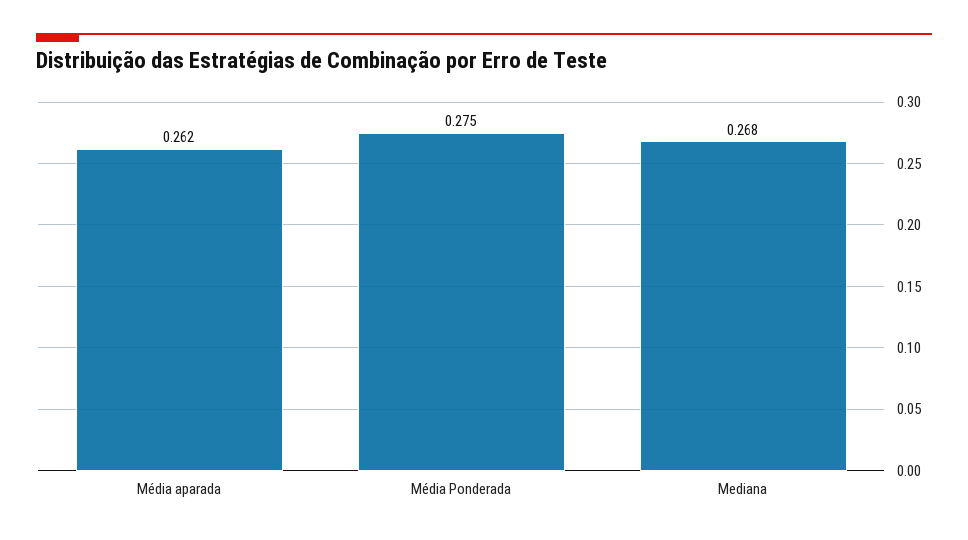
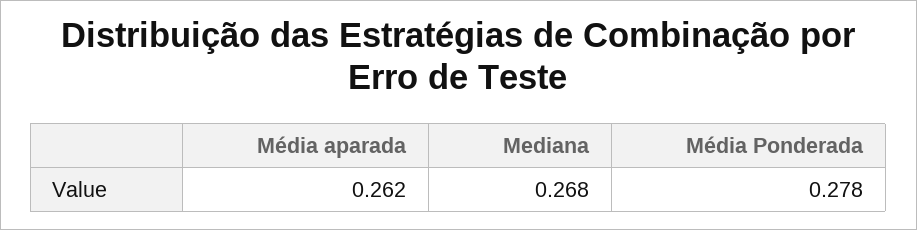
Média Ponderada: 0.275 -> 0.278

